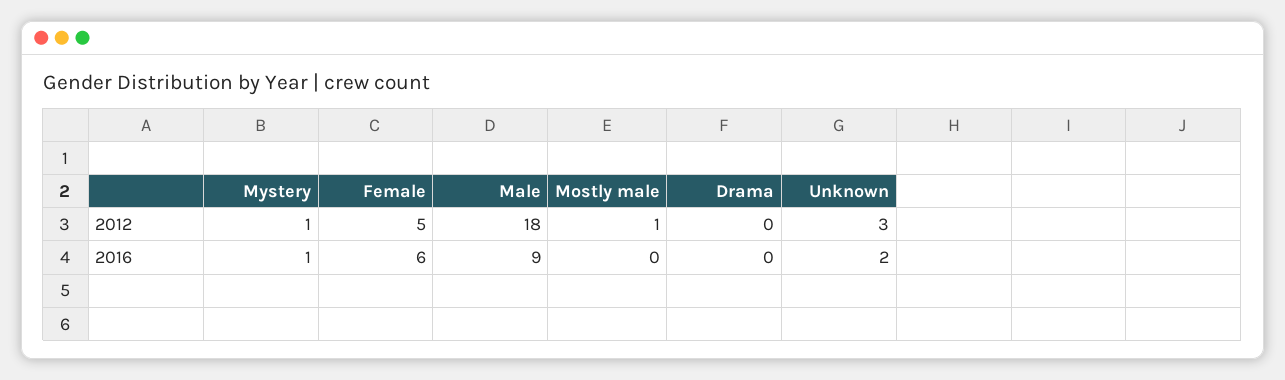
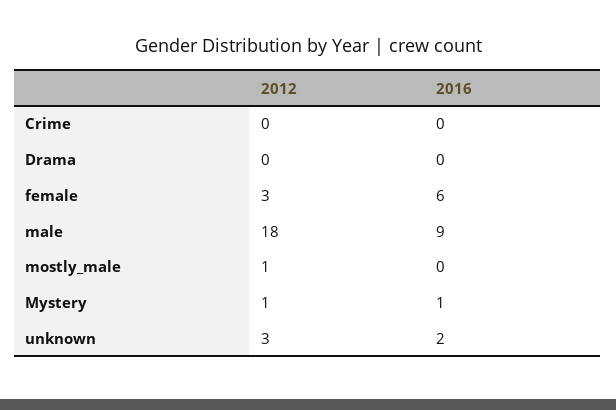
Female, 2012: 5 -> 3
Crime, 2012: none -> 0
Crime, 2016: none -> 0

